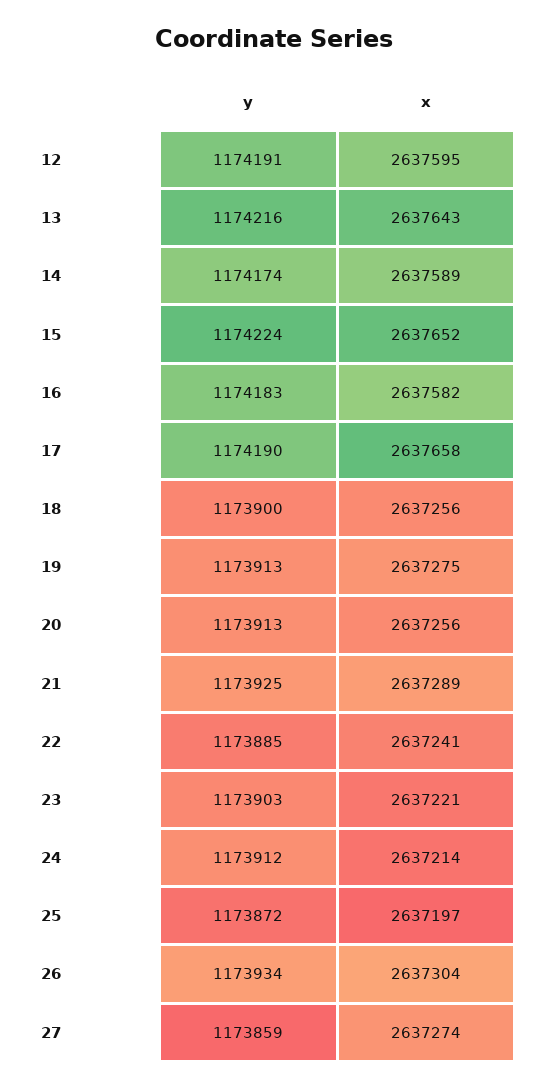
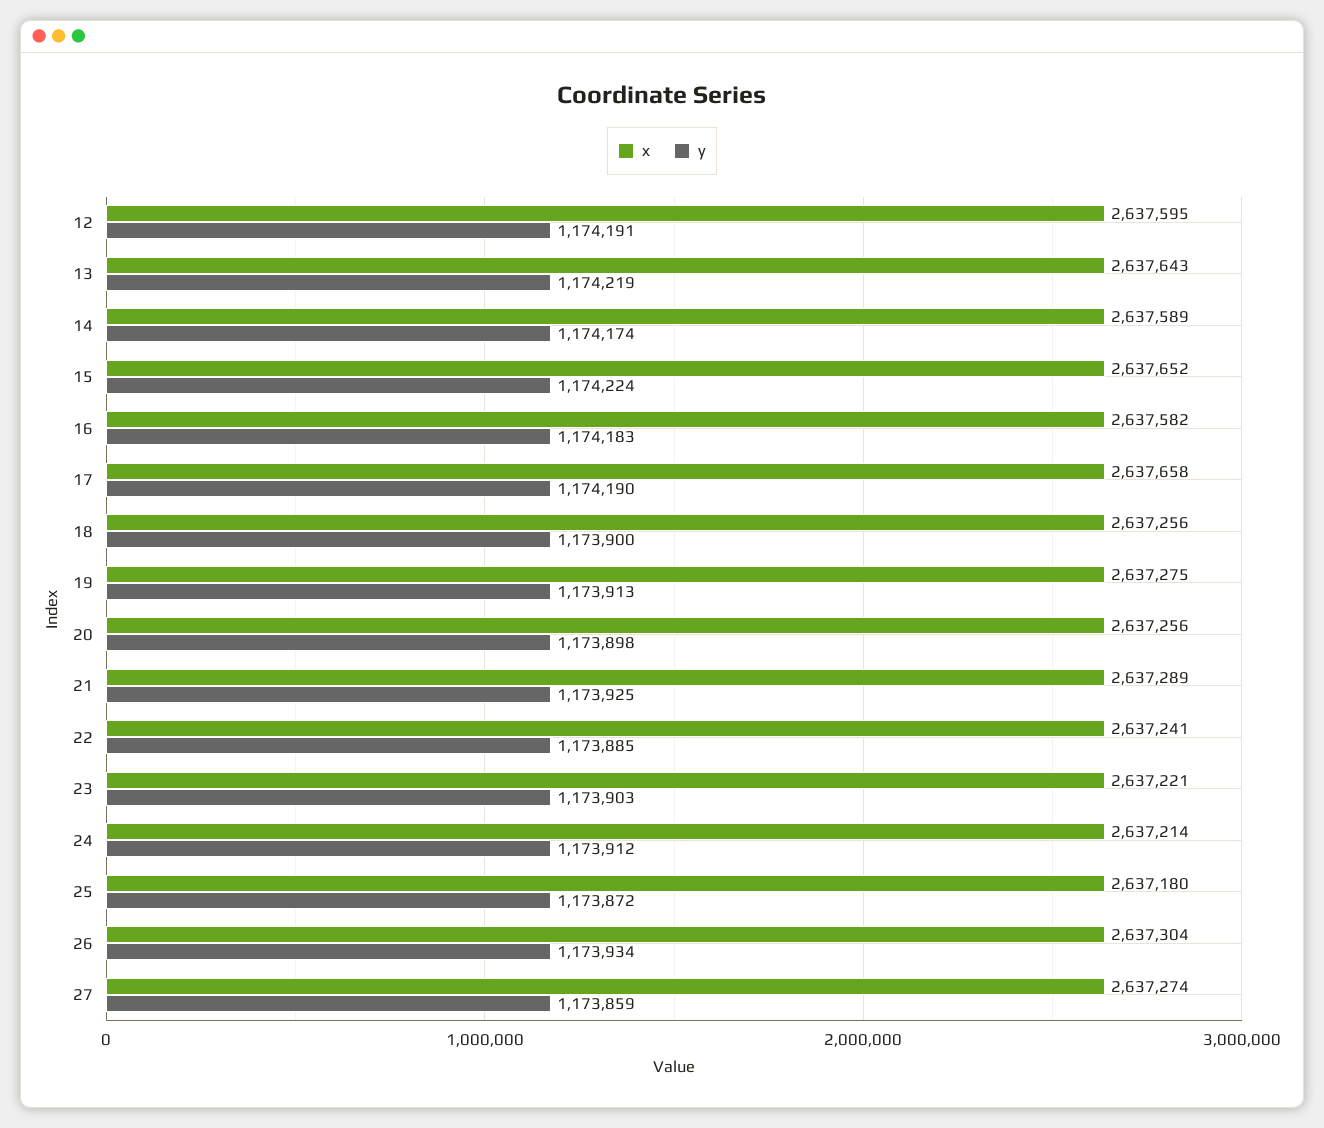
y, 13: 1174216 -> 1174219
y, 20: 1173913 -> 1173898
x, 25: 2637197 -> 2637180

